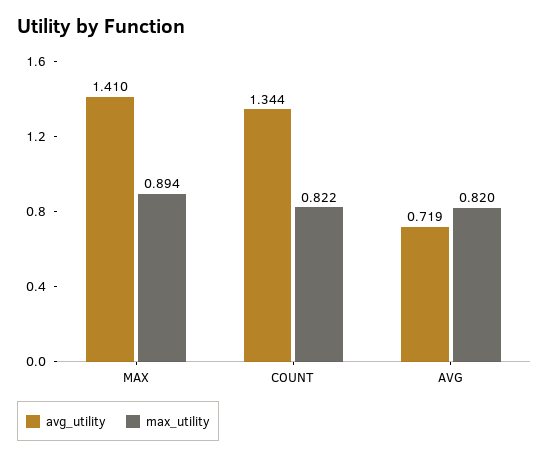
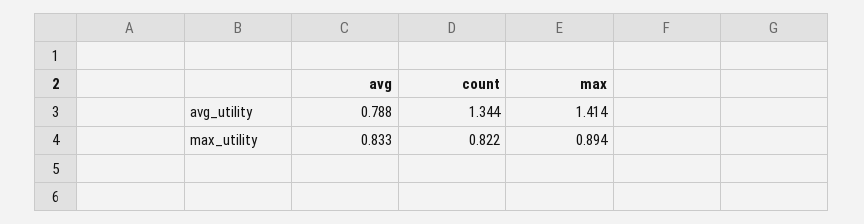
avg_utility, MAX: 1.41 -> 1.414
avg_utility, AVG: 0.719 -> 0.788
max_utility, AVG: 0.82 -> 0.833

